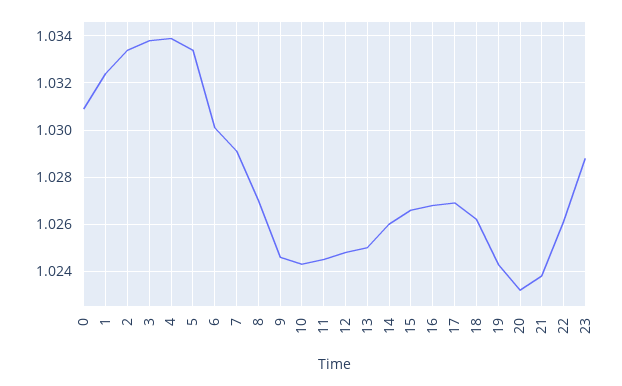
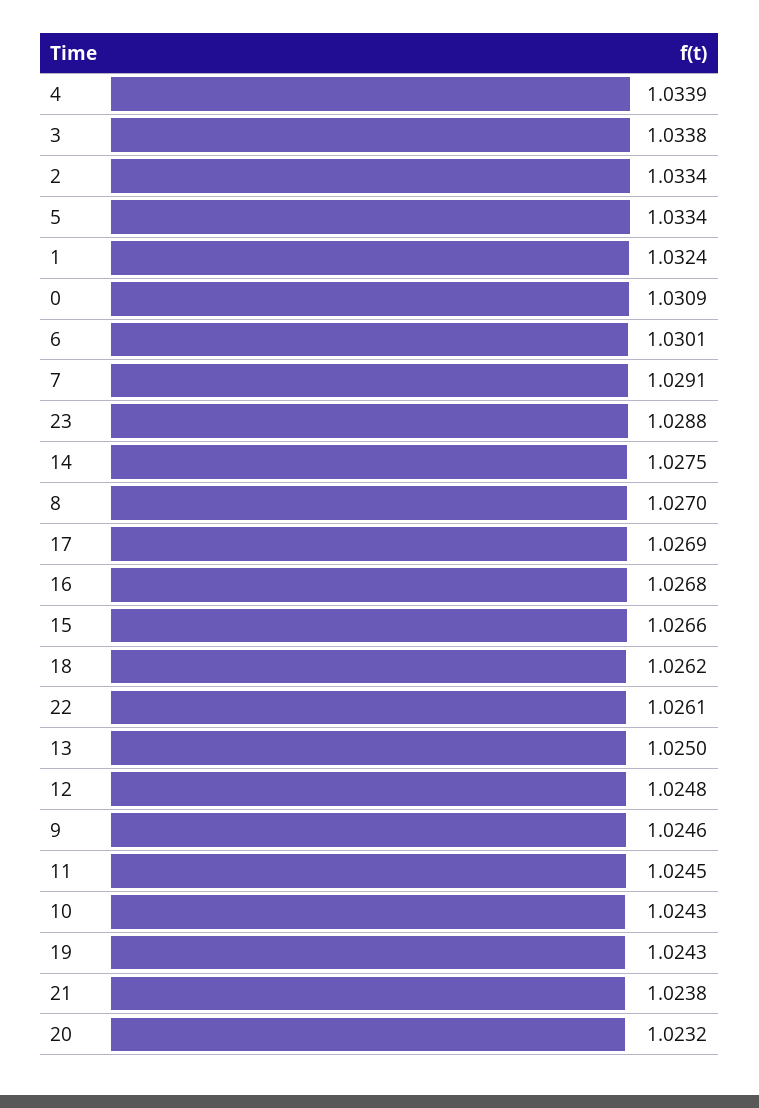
14: 1.026 -> 1.0275

